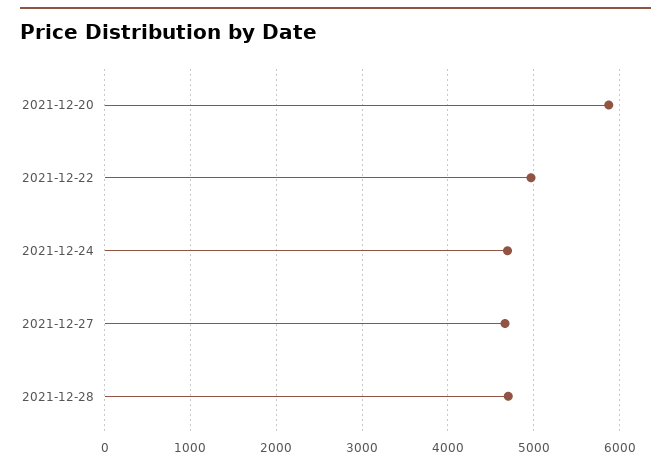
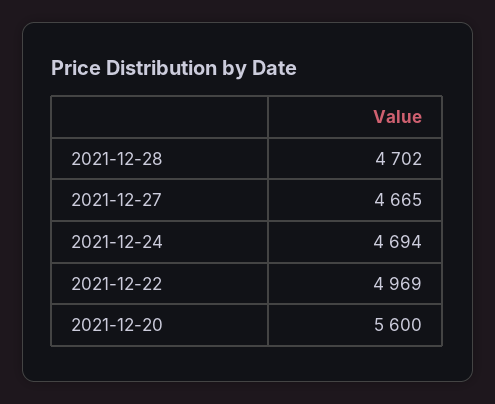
2021-12-20: 5900 -> 5600

